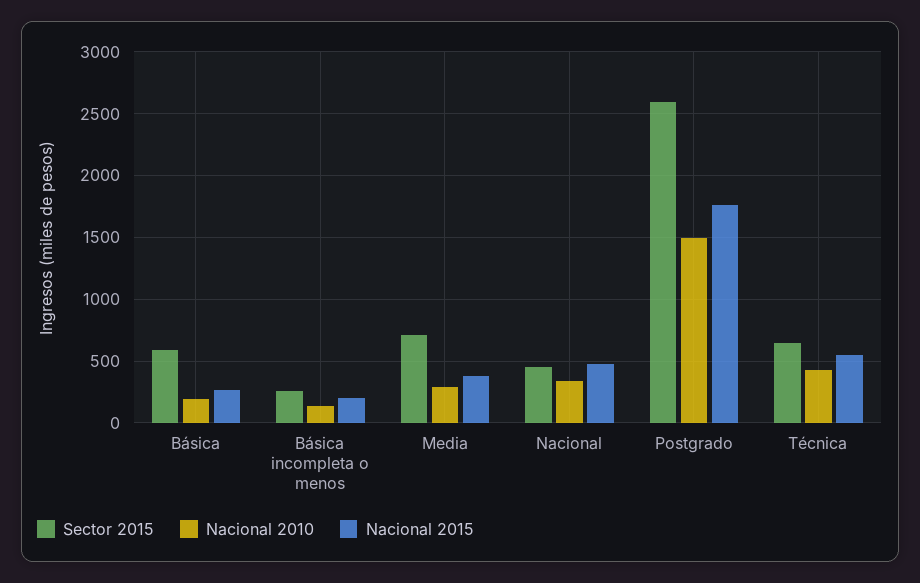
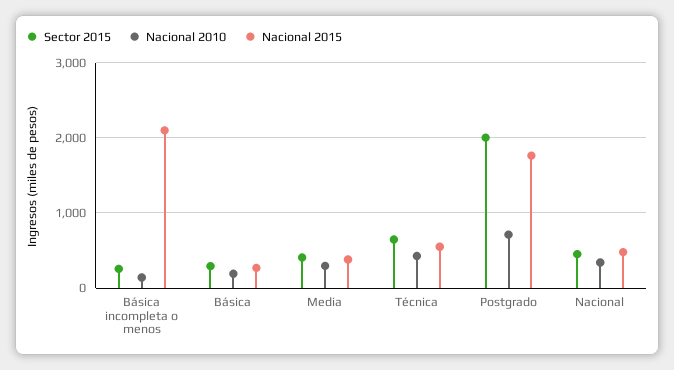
Sector 2015, Básica: 600 -> 300
Nacional 2015, Básica incompleta o menos: 200 -> 2100
Sector 2015, Media: 700 -> 400
Sector 2015, Postgrado: 2600 -> 2000
Nacional 2010, Postgrado: 1500 -> 700

